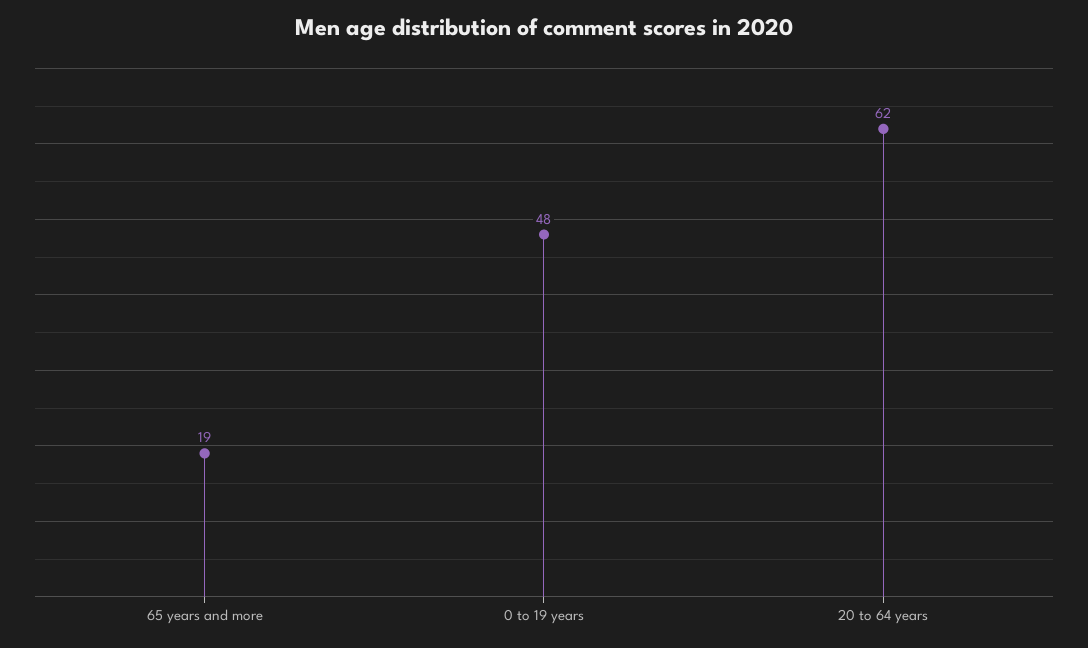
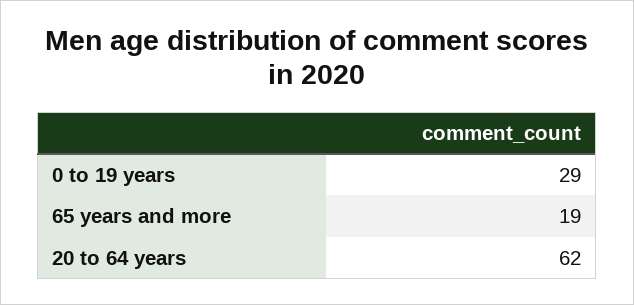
0 to 19 years: 48 -> 29

